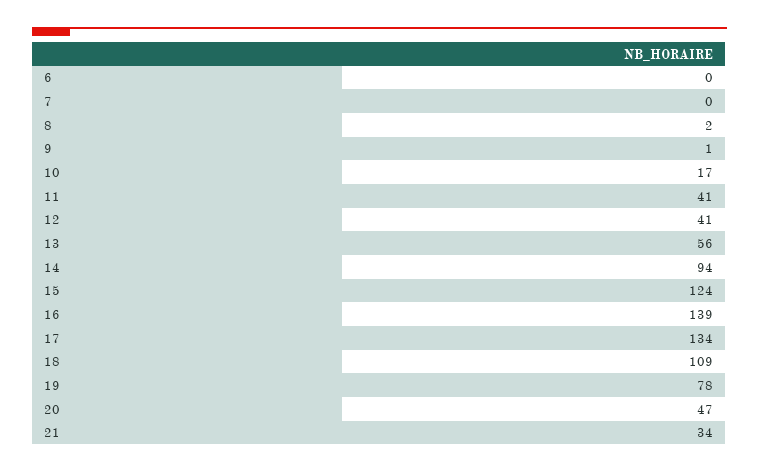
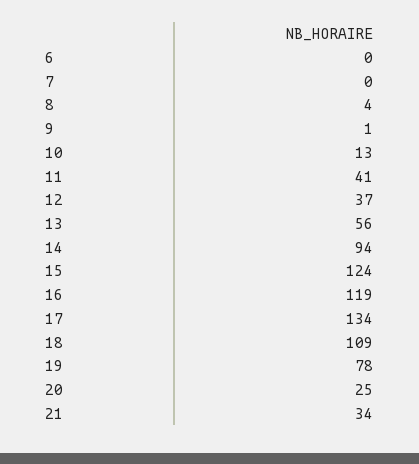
8: 2 -> 4
10: 17 -> 13
12: 41 -> 37
16: 139 -> 119
20: 47 -> 25

